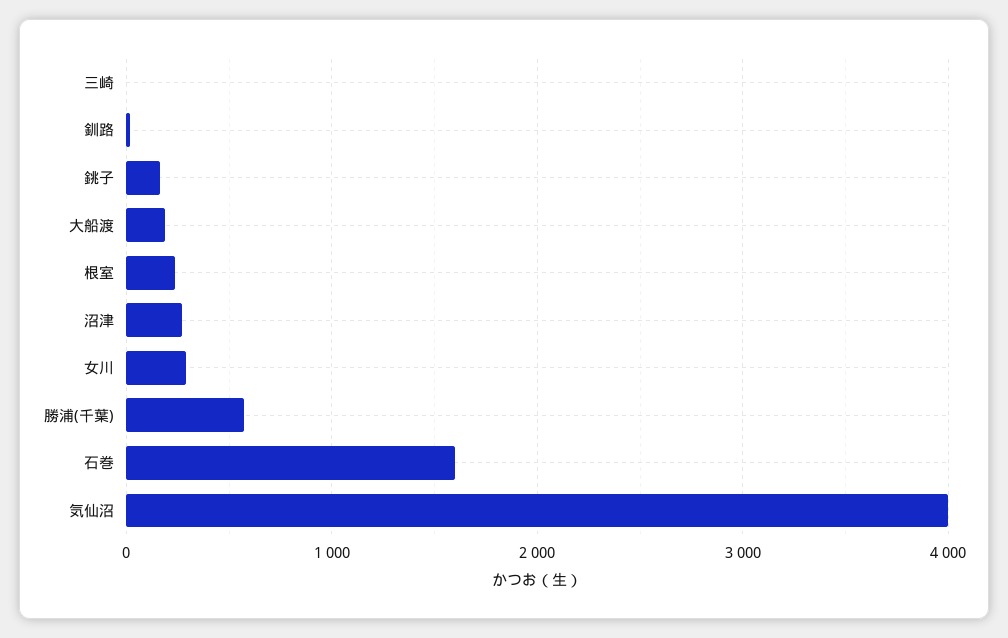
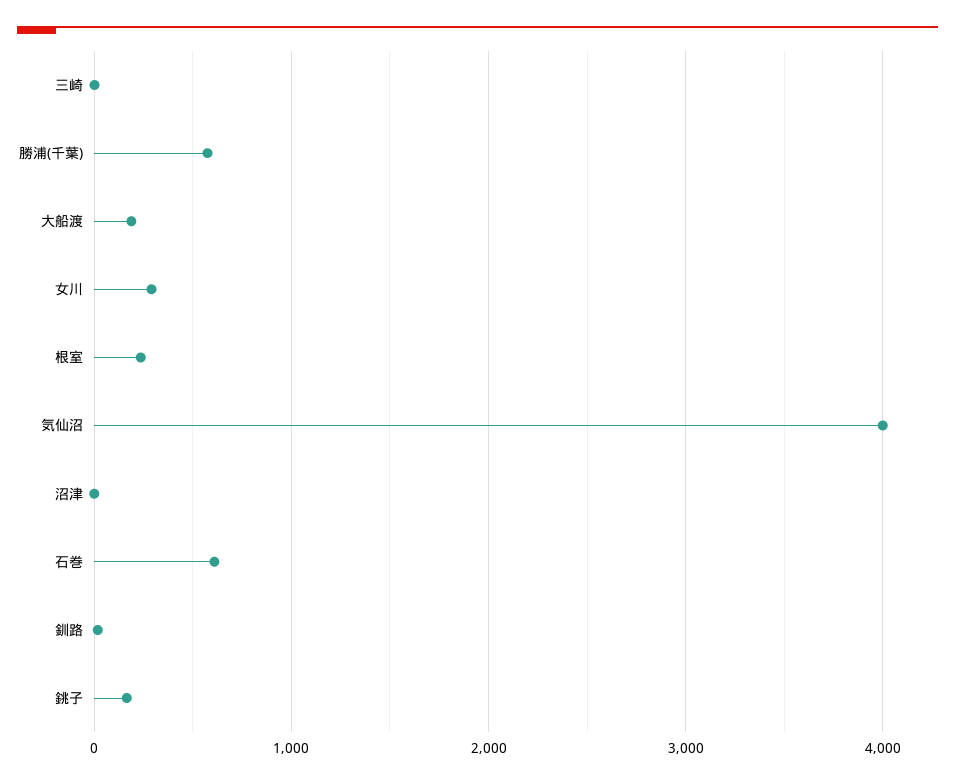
沼津: 300 -> 0
石巻: 1600 -> 600

